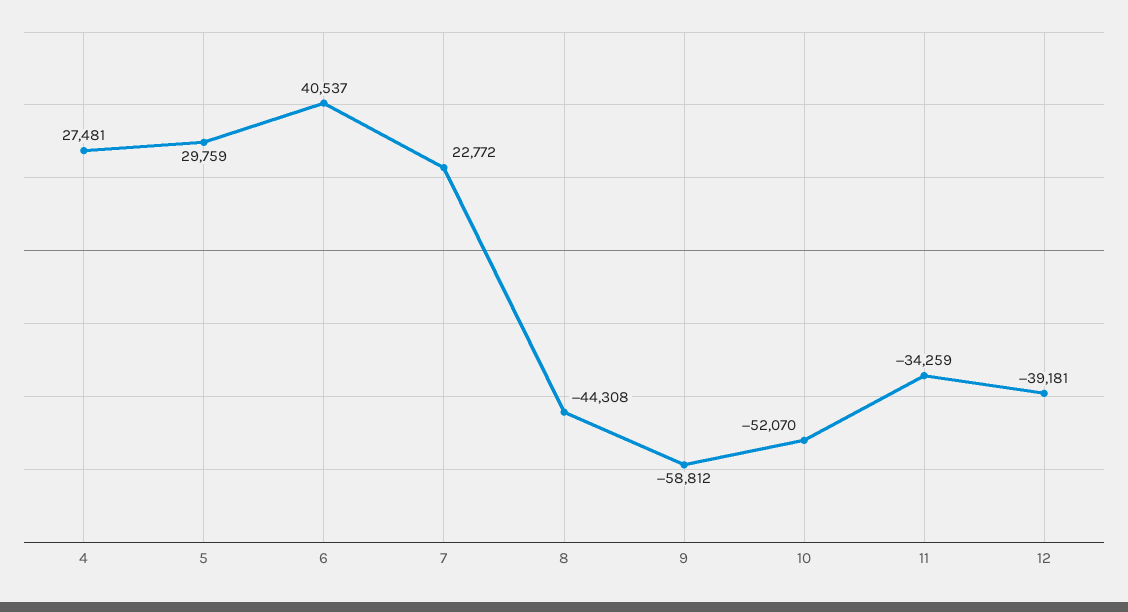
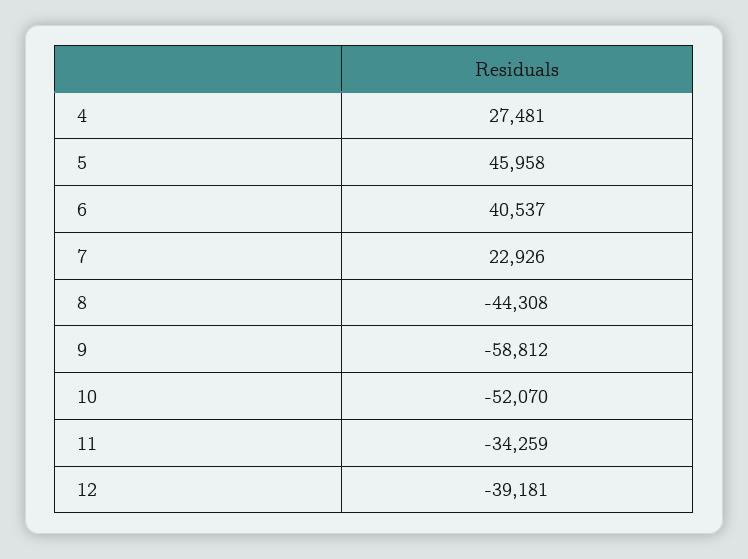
5: 29759 -> 45958
7: 22772 -> 22926

